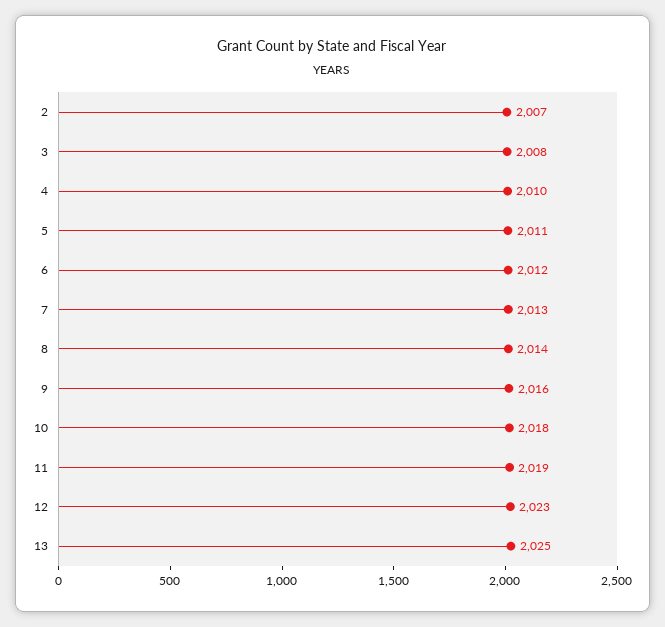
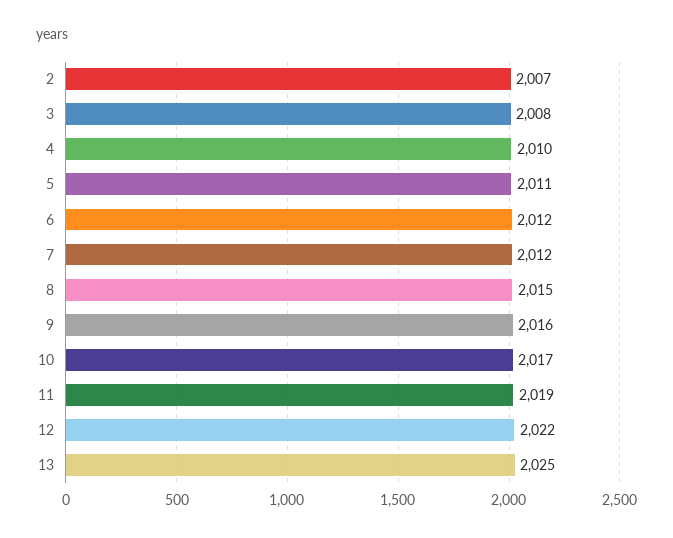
7: 2013 -> 2012
8: 2014 -> 2015
10: 2018 -> 2017
12: 2023 -> 2022

